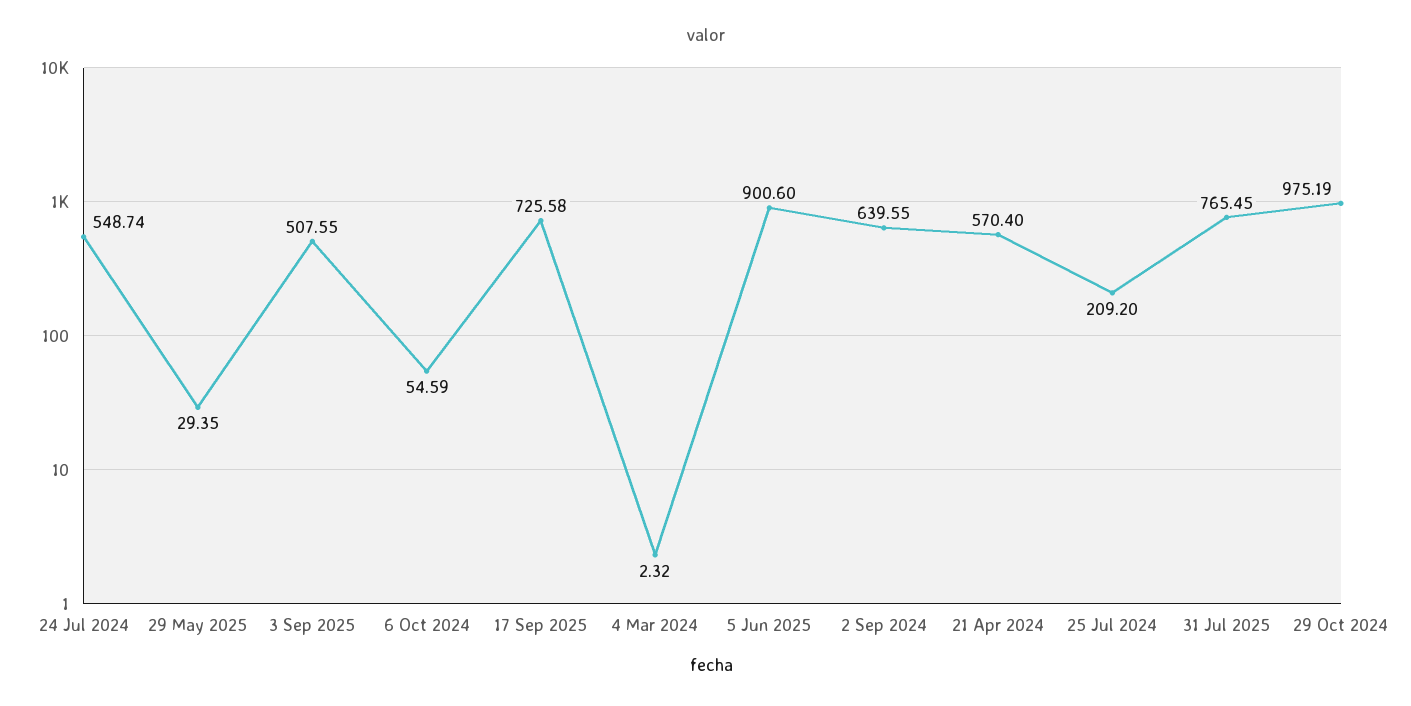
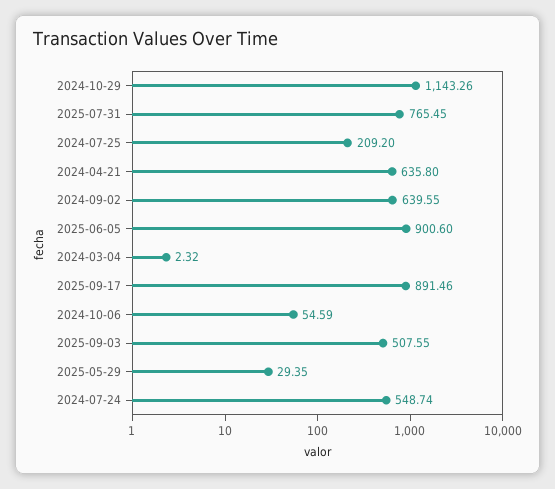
17 Sep 2025: 725.58 -> 891.46
21 Apr 2024: 570.4 -> 635.8
29 Oct 2024: 975.19 -> 1143.26

